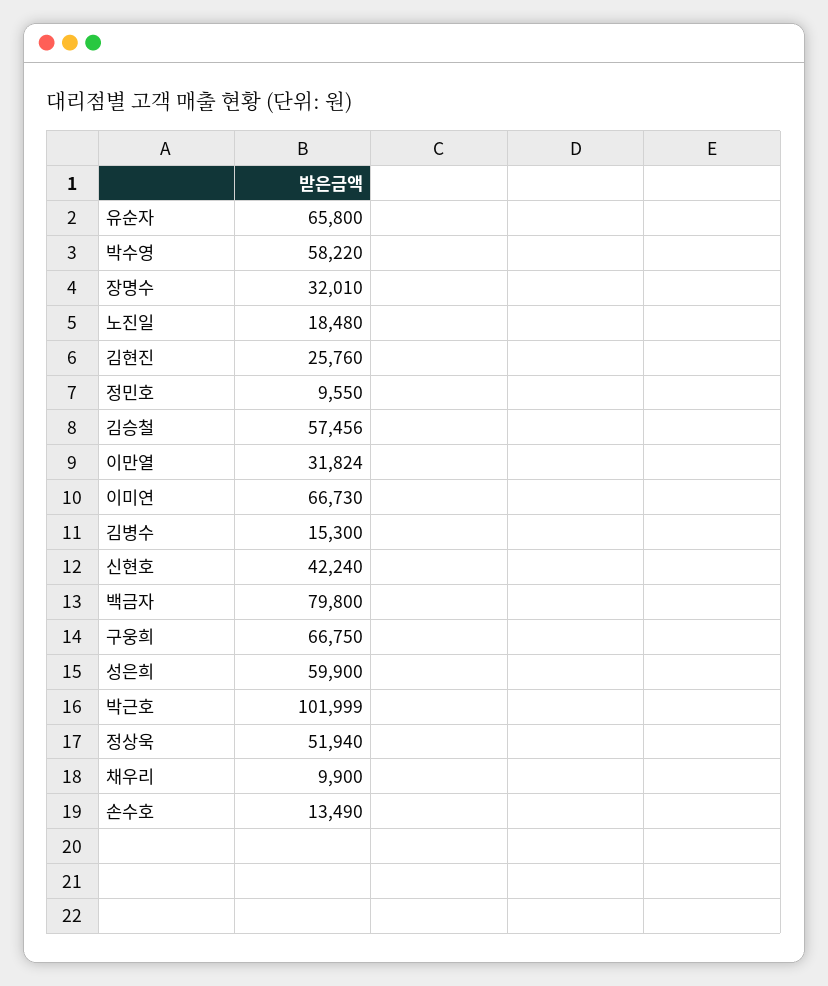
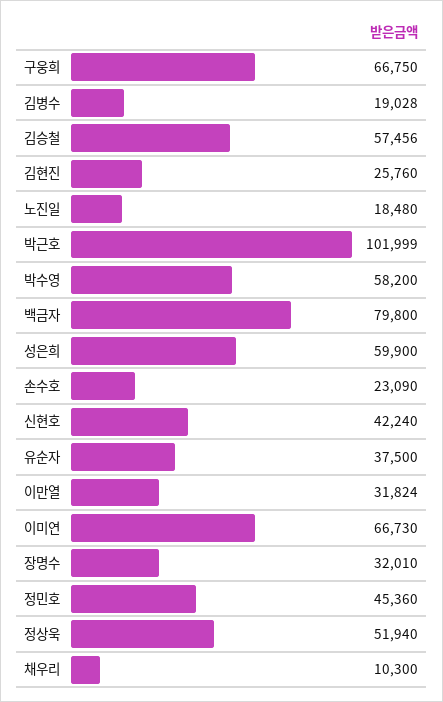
유순자: 65800 -> 37500
박수영: 58220 -> 58200
정민호: 9550 -> 45360
김병수: 15300 -> 19028
채우리: 9900 -> 10300
손수호: 13490 -> 23090

